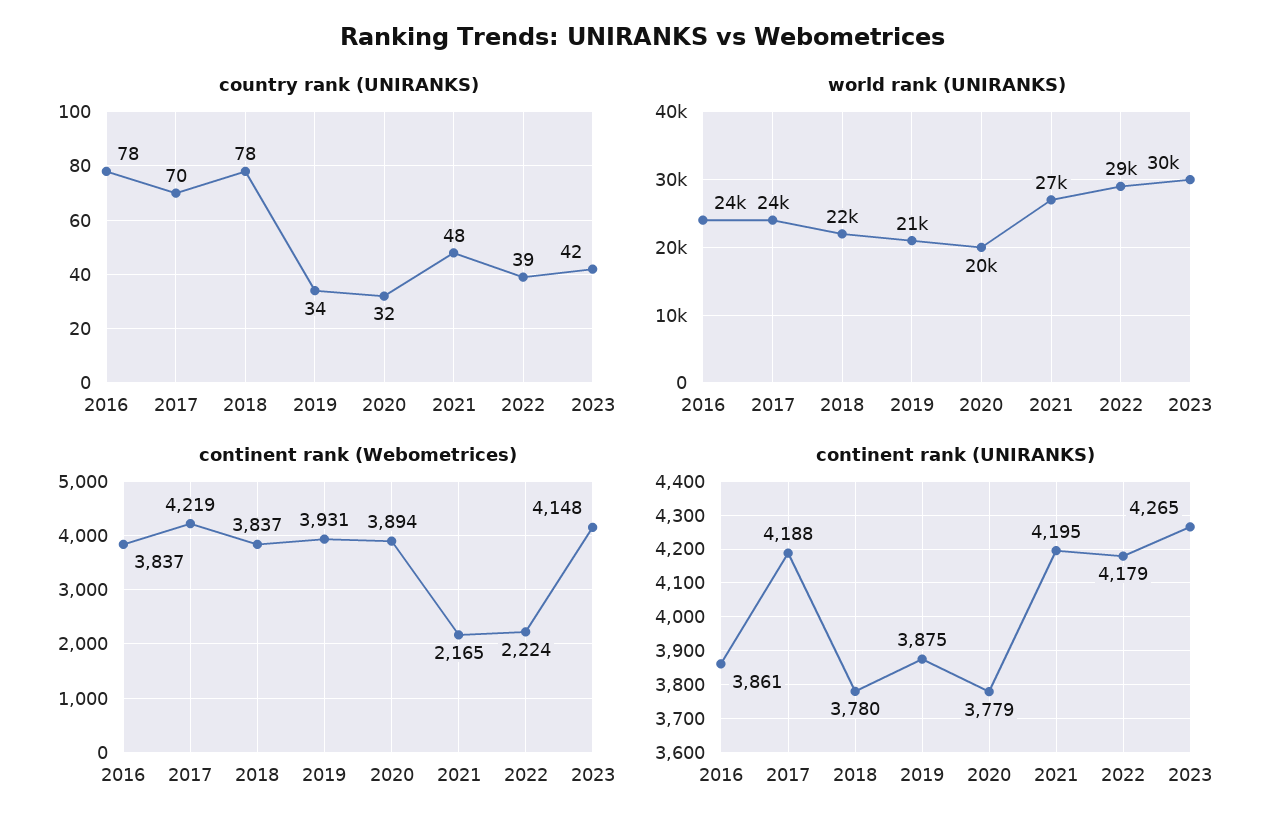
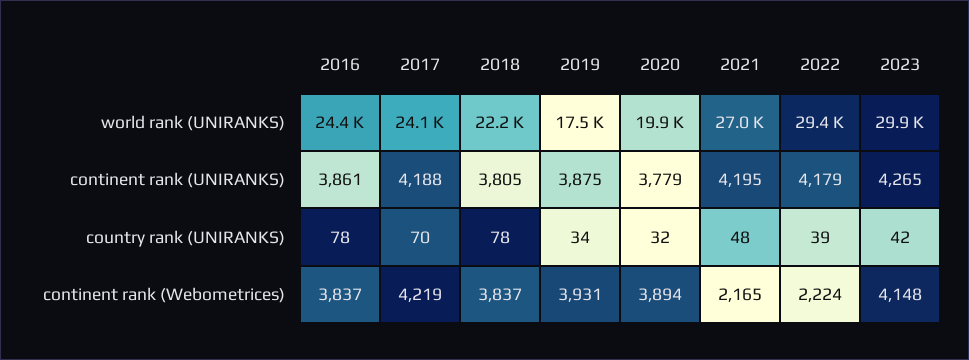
world rank (UNIRANKS), 2019: 21000 -> 17500
continent rank (UNIRANKS), 2018: 3780 -> 3805

